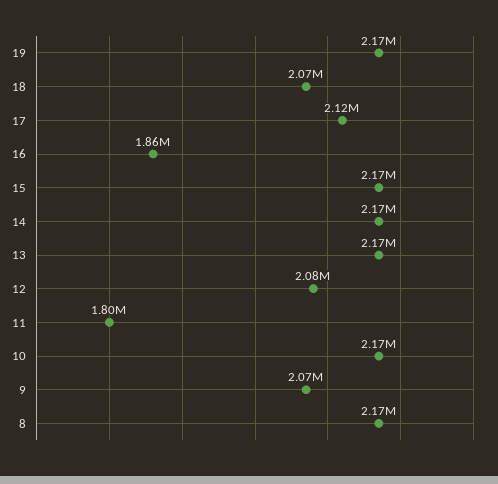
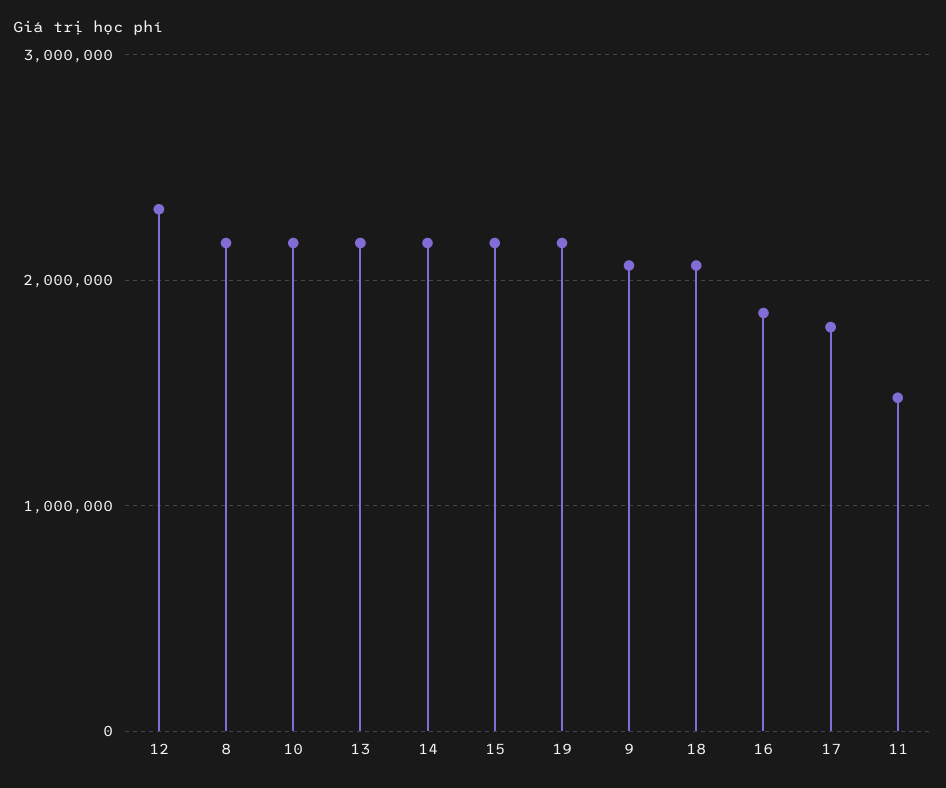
17: 2120000 -> 1800000
12: 2080000 -> 2300000
11: 1800000 -> 1500000

